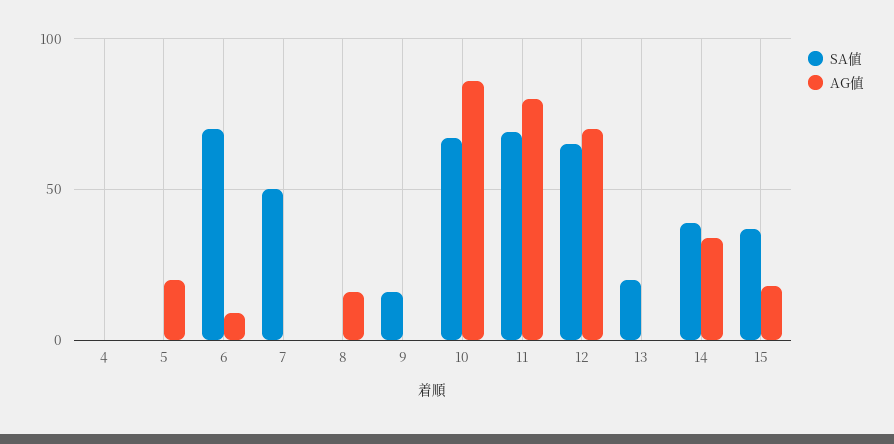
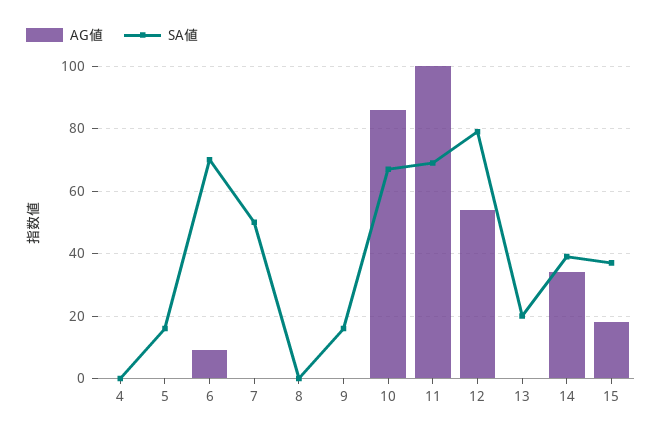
SA値, 5: 0 -> 15
AG値, 5: 20 -> 0
AG値, 8: 15 -> 0
AG値, 11: 80 -> 100
SA値, 12: 65 -> 80
AG値, 12: 70 -> 55

